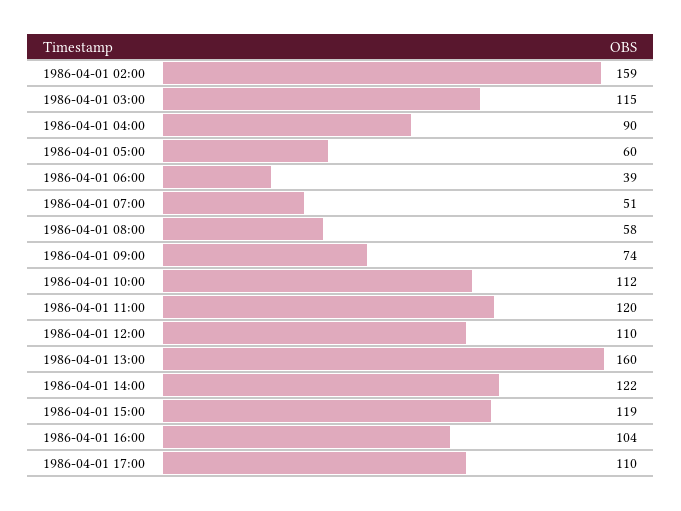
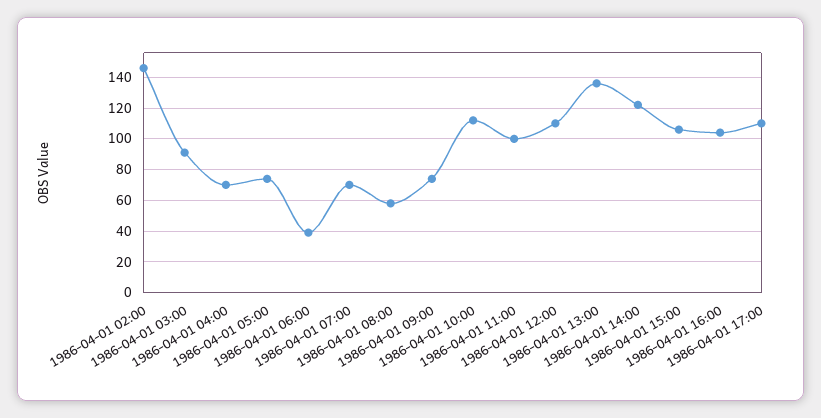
1986-04-01 02:00: 159 -> 145
1986-04-01 03:00: 115 -> 90
1986-04-01 04:00: 90 -> 70
1986-04-01 05:00: 60 -> 75
1986-04-01 07:00: 51 -> 70
1986-04-01 11:00: 120 -> 100
1986-04-01 13:00: 160 -> 135
1986-04-01 15:00: 119 -> 105

